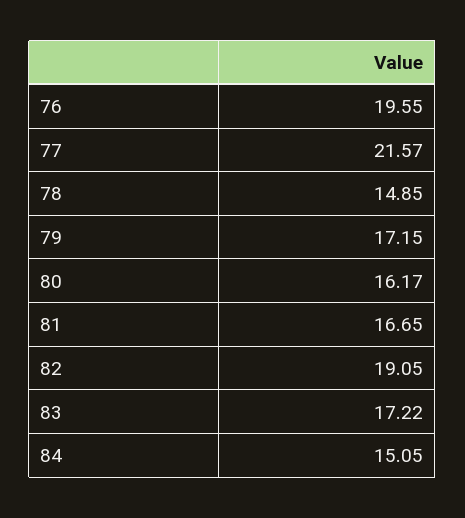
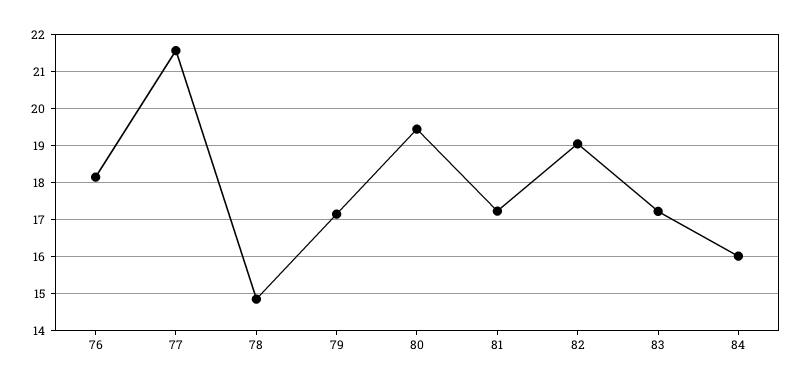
76: 19.55 -> 18.2
80: 16.17 -> 19.4
81: 16.65 -> 17.2
84: 15.05 -> 16

